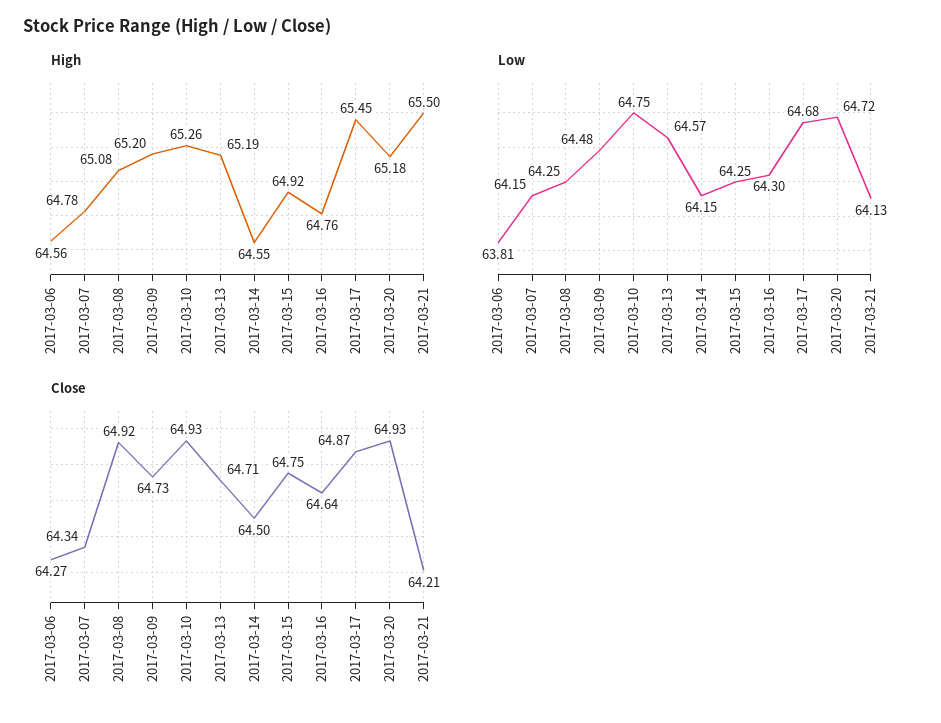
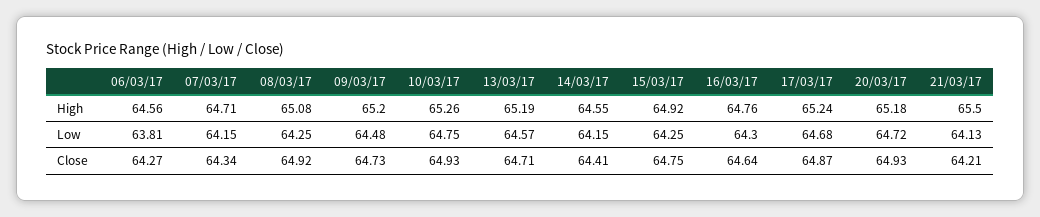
High, 2017-03-07: 64.78 -> 64.71
High, 2017-03-17: 65.45 -> 65.24
Close, 2017-03-14: 64.5 -> 64.41

